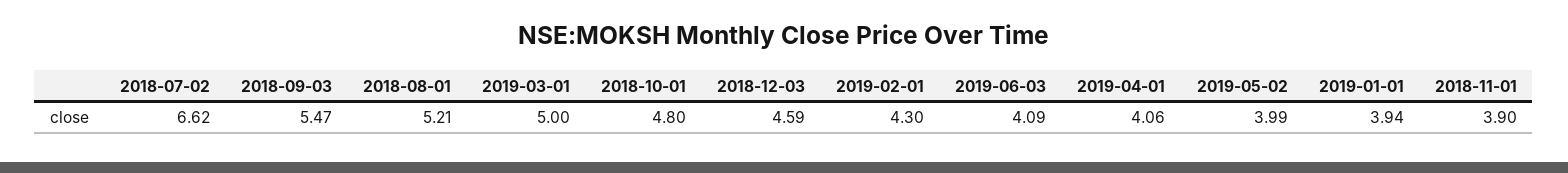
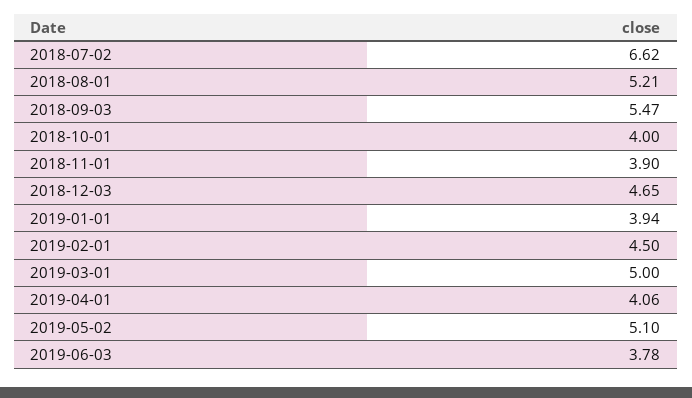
2018-10-01: 4.8 -> 4
2018-12-03: 4.59 -> 4.65
2019-02-01: 4.3 -> 4.5
2019-06-03: 4.09 -> 3.78
2019-05-02: 3.99 -> 5.1

